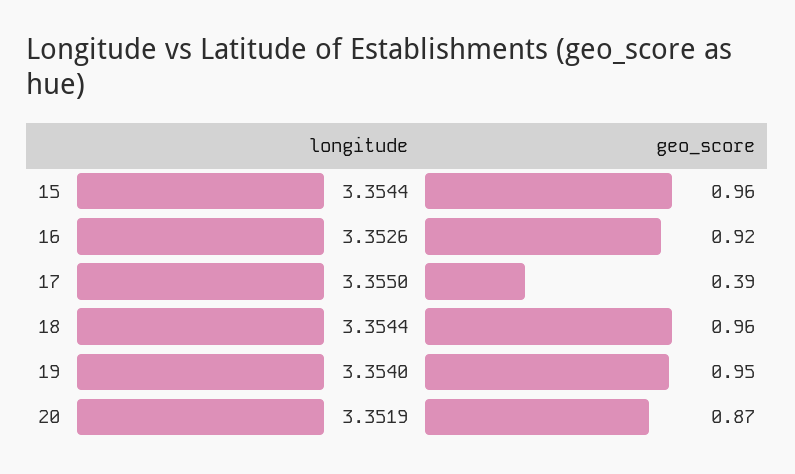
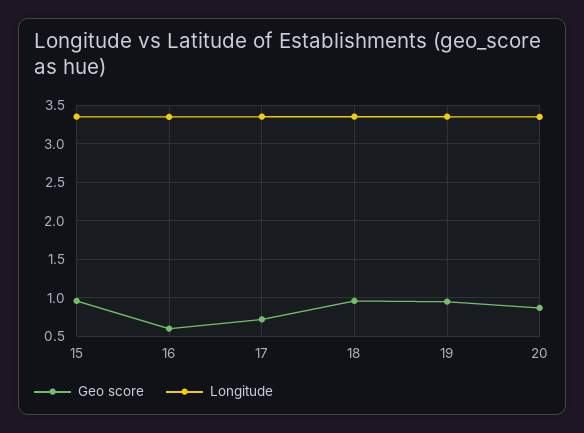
geo_score, 16: 0.92 -> 0.6
geo_score, 17: 0.39 -> 0.7

